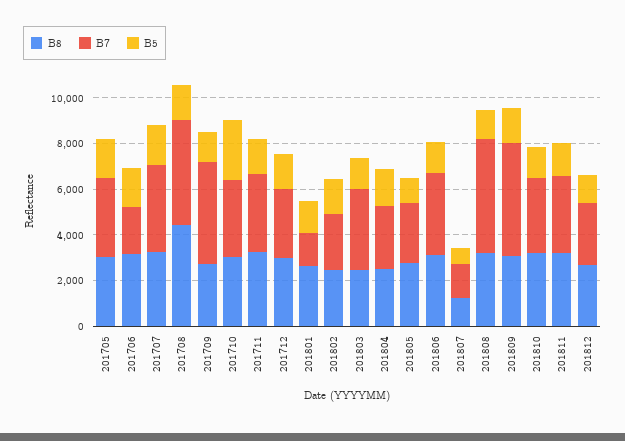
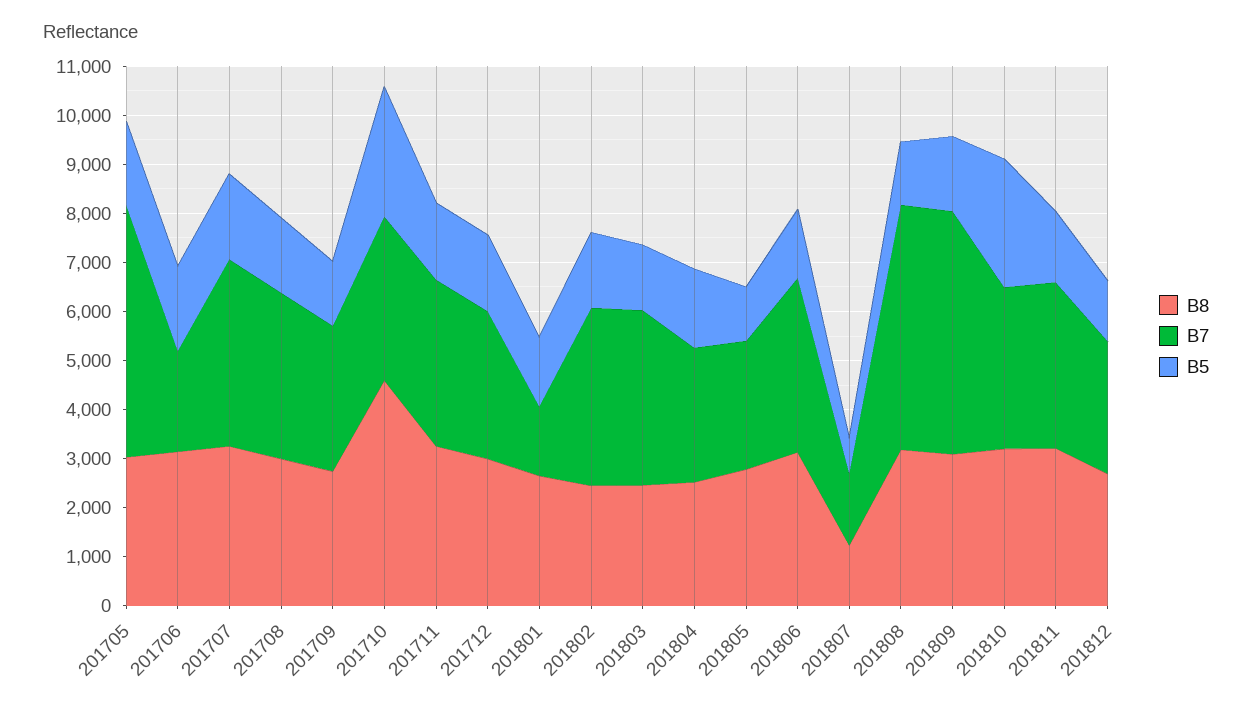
B7, 201705: 3500 -> 5200
B8, 201708: 4500 -> 3000
B7, 201708: 4500 -> 3400
B7, 201709: 4500 -> 3000
B8, 201710: 3000 -> 4600
B7, 201802: 2500 -> 3600
B5, 201810: 1500 -> 2600

